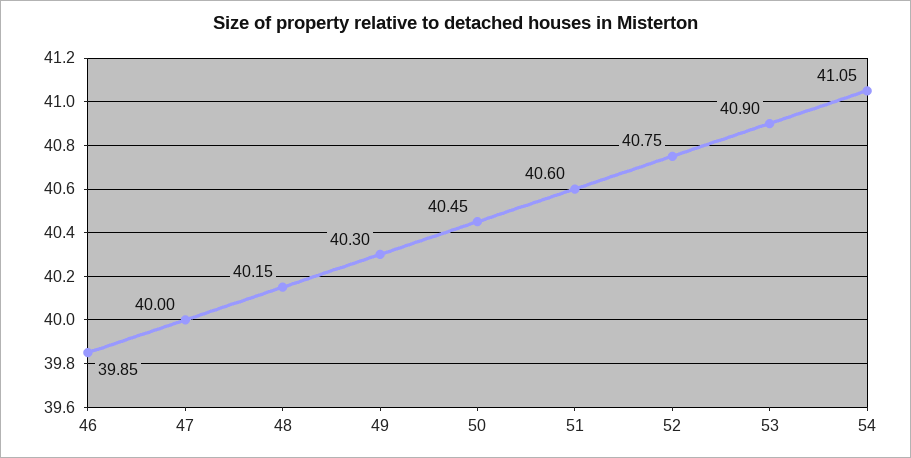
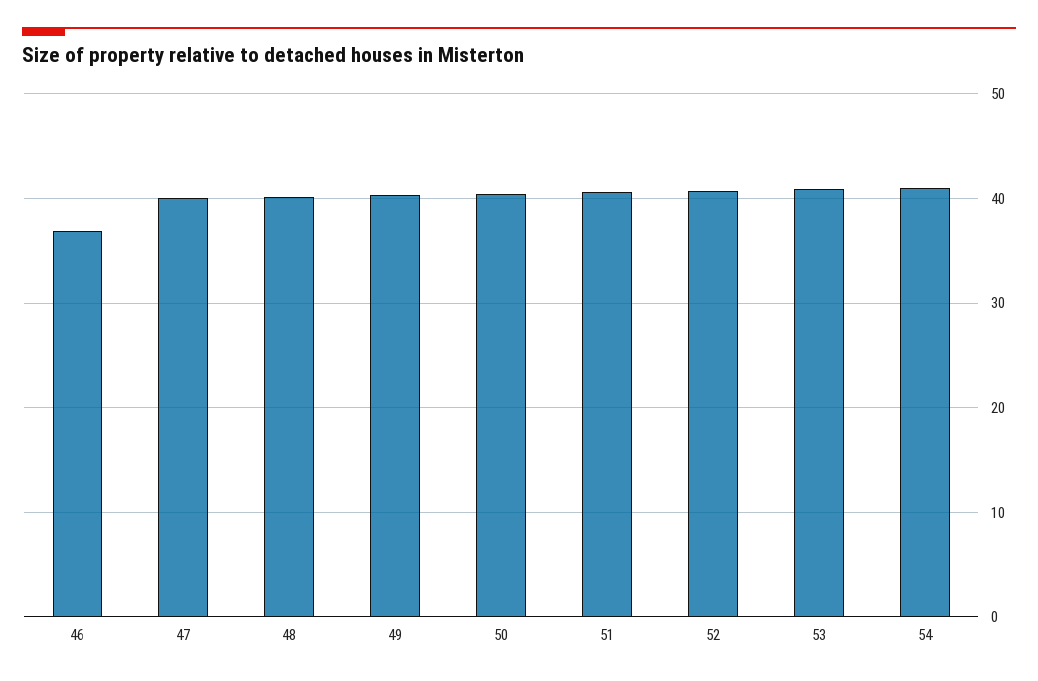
46: 39.85 -> 37

